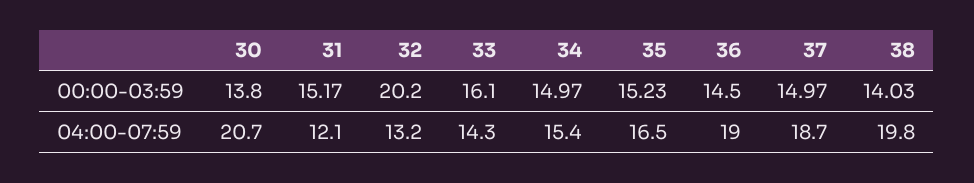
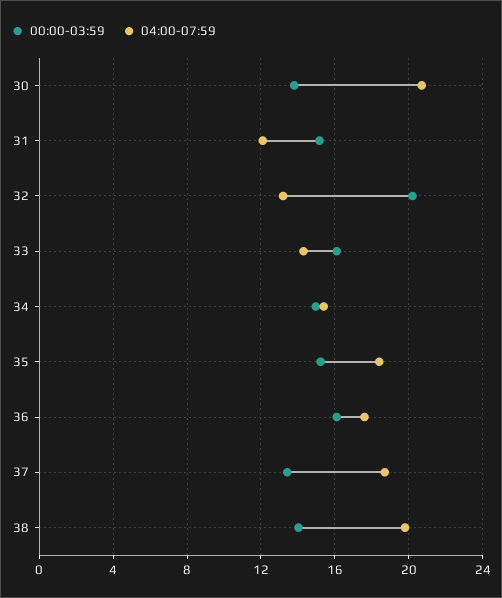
00:00-03:59, 36: 14.5 -> 16
00:00-03:59, 37: 14.97 -> 13.5
04:00-07:59, 35: 16.5 -> 18.5
04:00-07:59, 36: 19 -> 17.5

